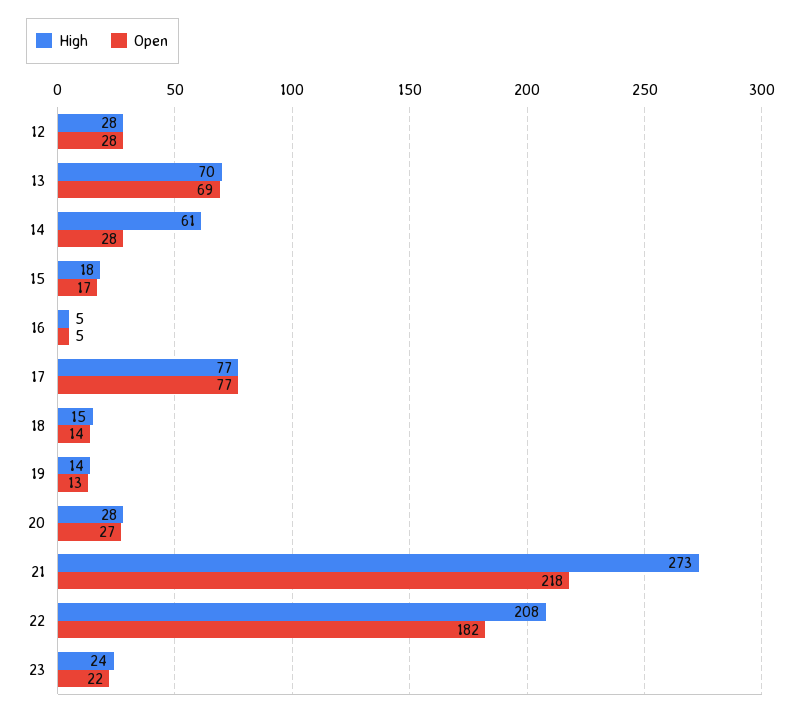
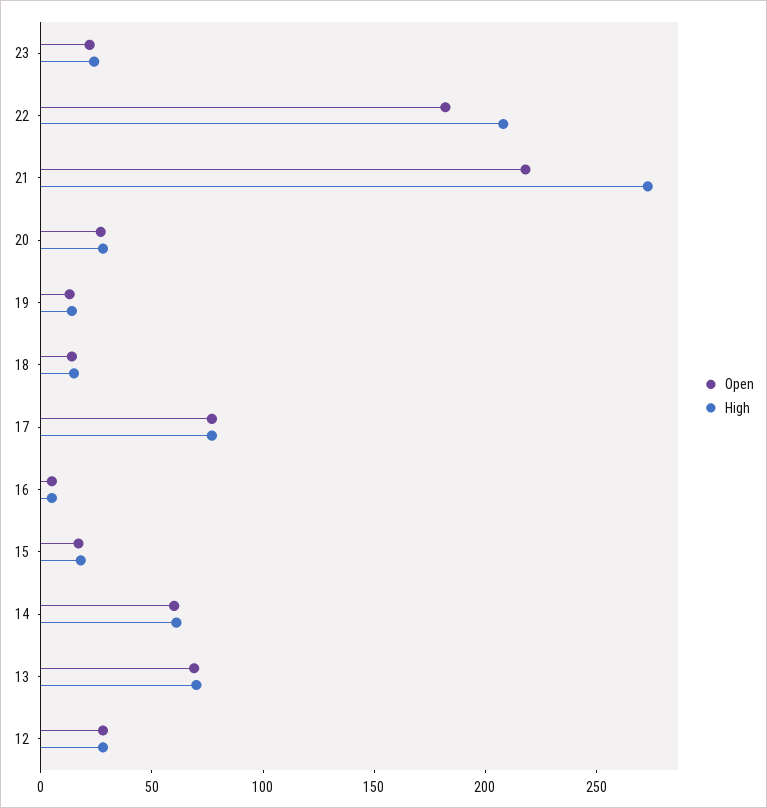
Open, 14: 28 -> 60

